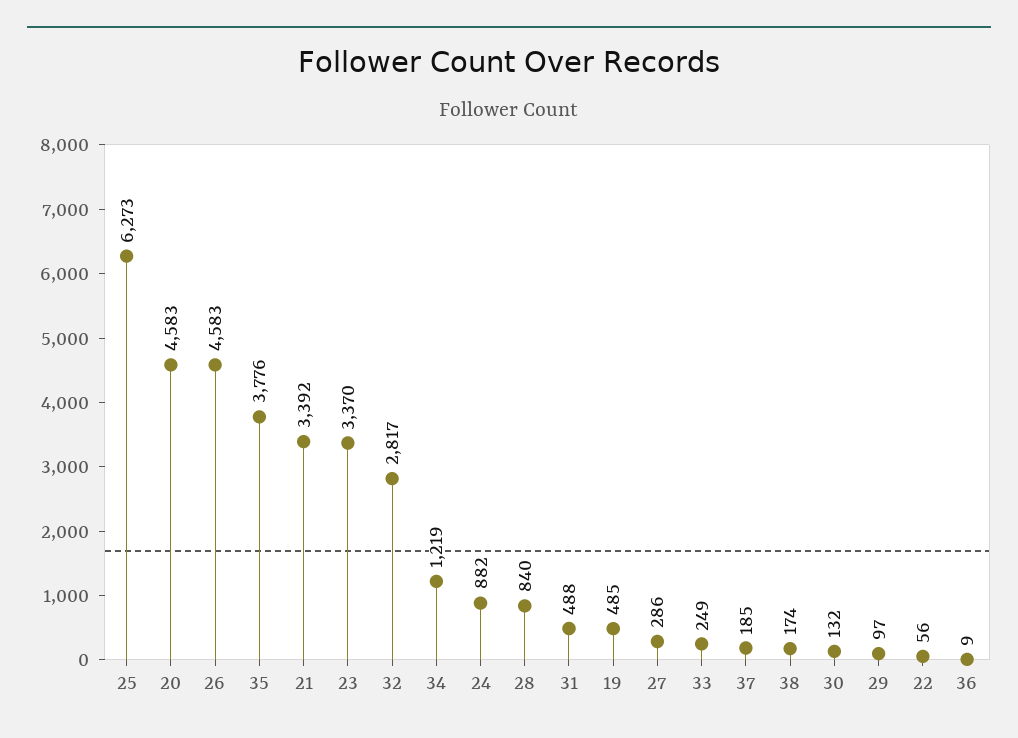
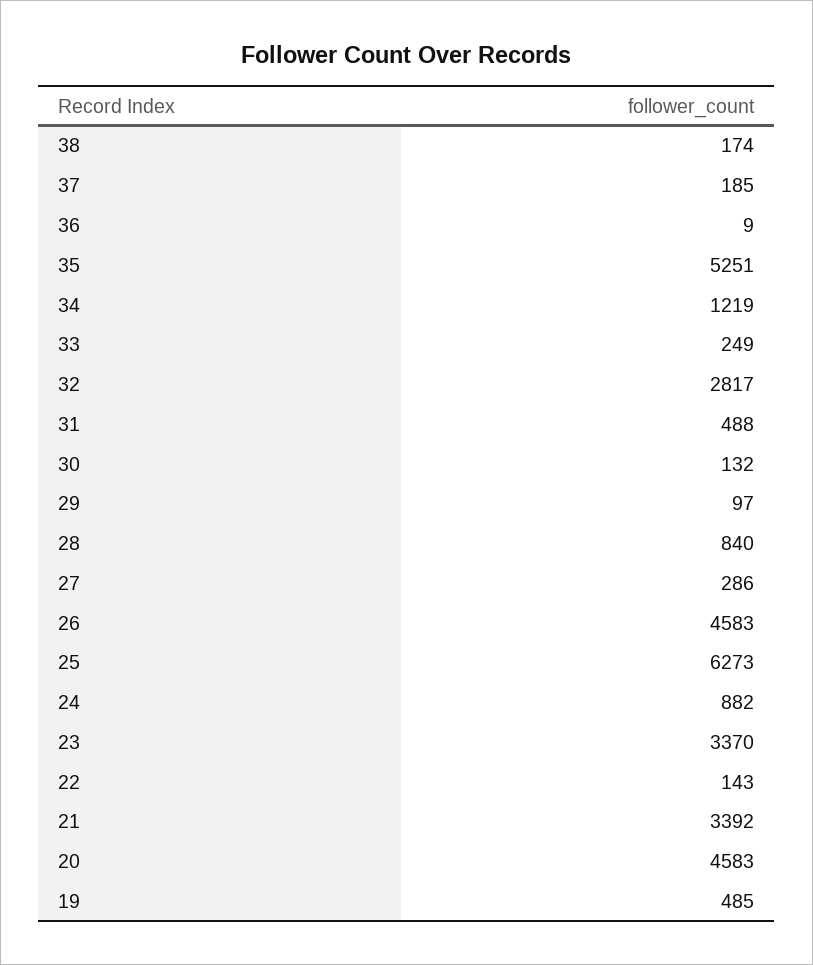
35: 3776 -> 5251
22: 56 -> 143

